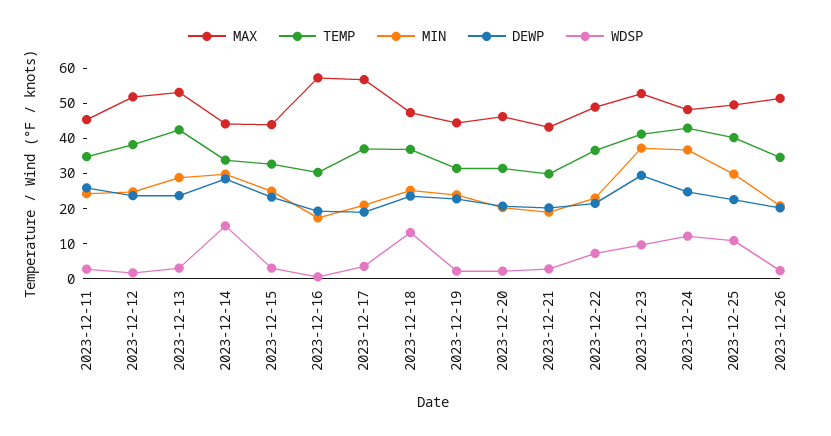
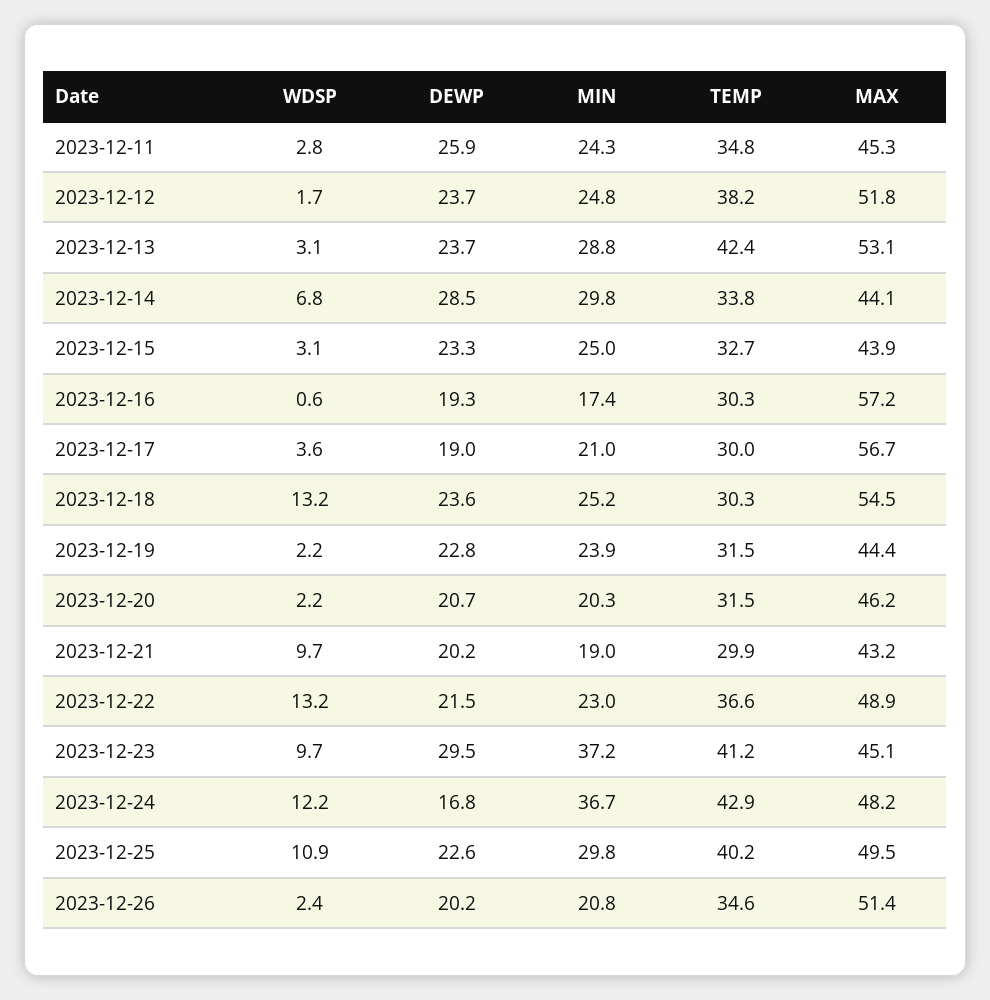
WDSP, 2023-12-14: 15 -> 6.8
TEMP, 2023-12-17: 37.5 -> 30
MAX, 2023-12-18: 47.5 -> 54.5
TEMP, 2023-12-18: 37.5 -> 30.3
WDSP, 2023-12-21: 2.5 -> 9.7
WDSP, 2023-12-22: 7.5 -> 13.2
MAX, 2023-12-23: 52.5 -> 45.1
DEWP, 2023-12-24: 25 -> 16.8

